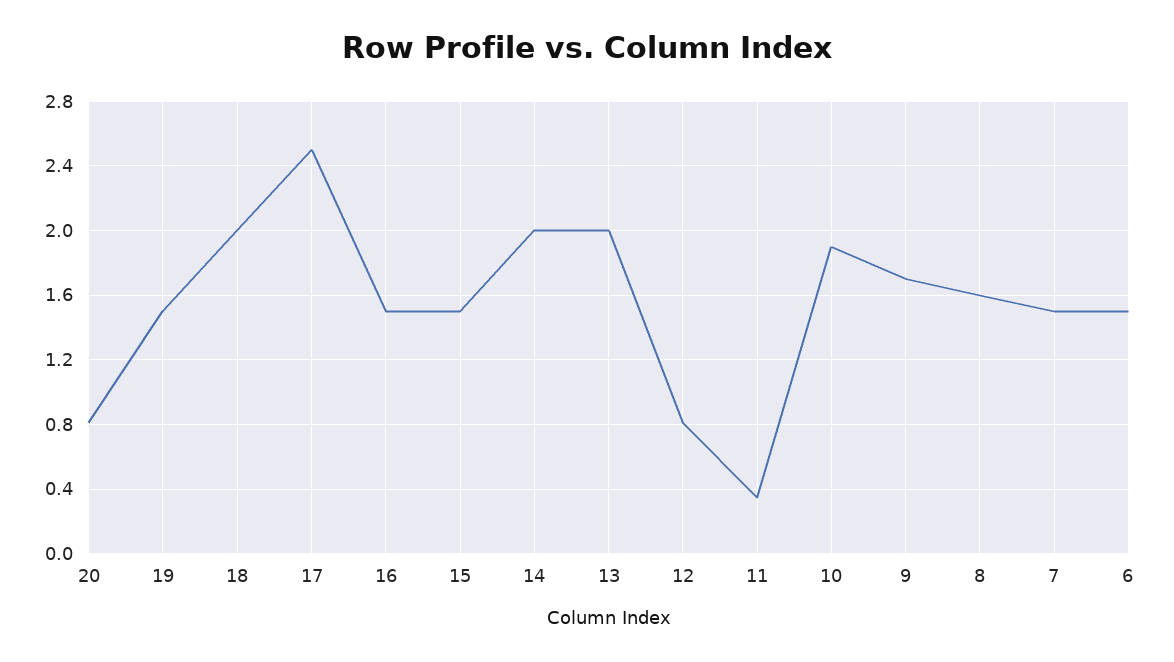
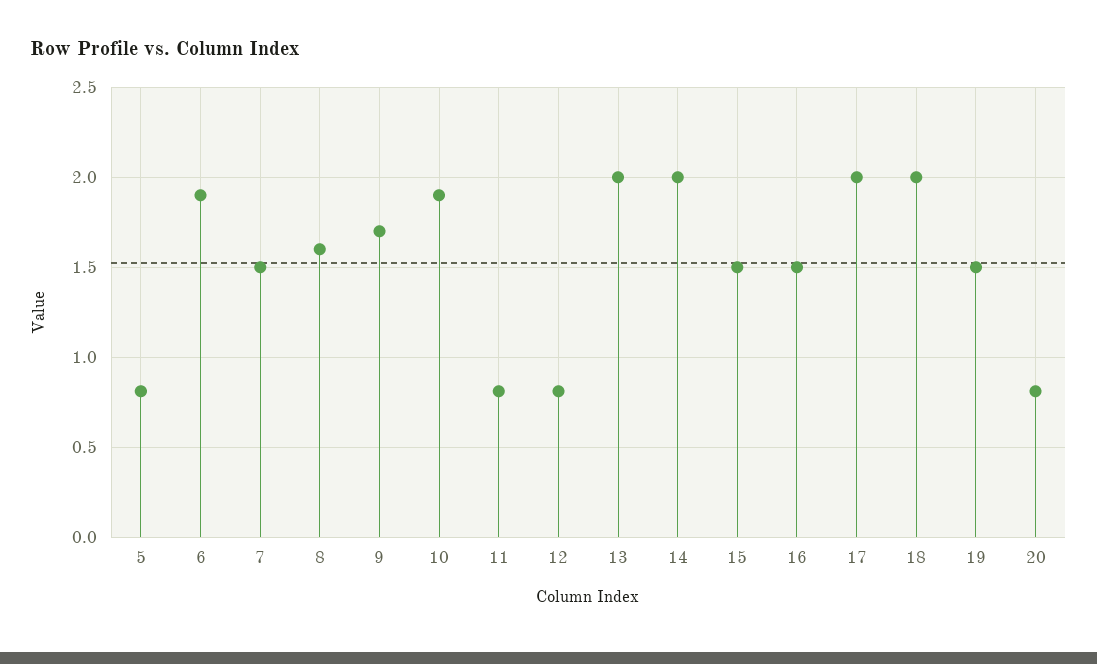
17: 2.5 -> 2
11: 0.35 -> 0.8
6: 1.5 -> 1.9
5: none -> 0.8

